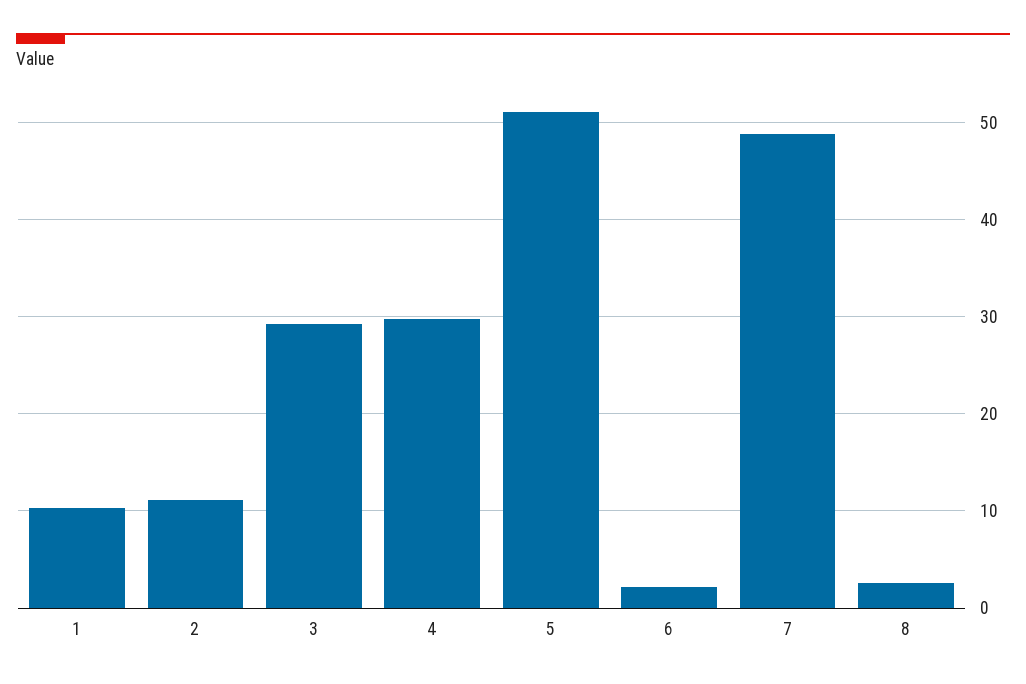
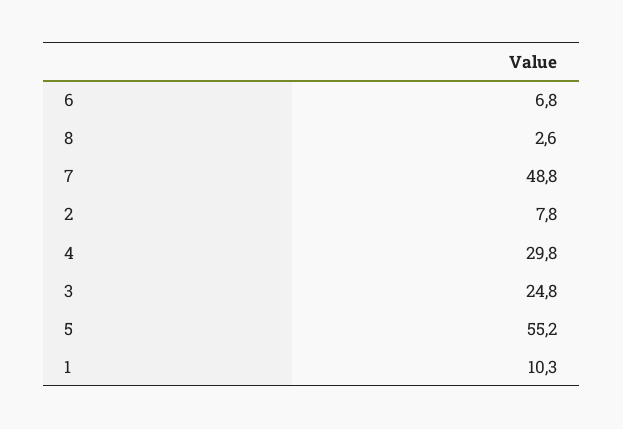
2: 11 -> 7.8
3: 29 -> 24.8
5: 51 -> 55.2
6: 2 -> 6.8

